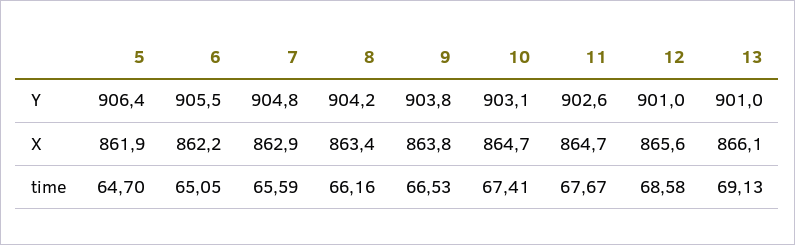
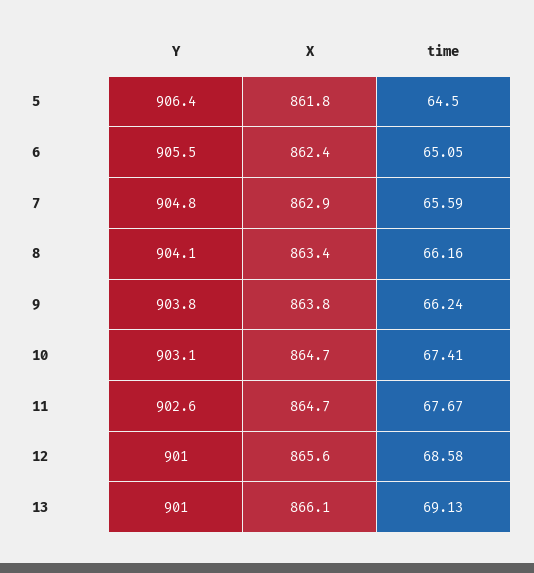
8, Y: 904.2 -> 904.1
5, X: 861.9 -> 861.8
6, X: 862.2 -> 862.4
5, time: 64.7 -> 64.5
9, time: 66.53 -> 66.24

